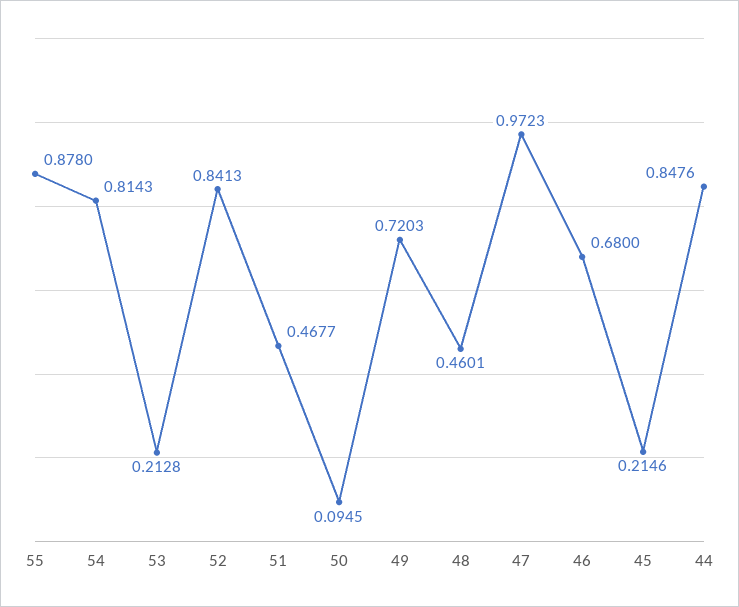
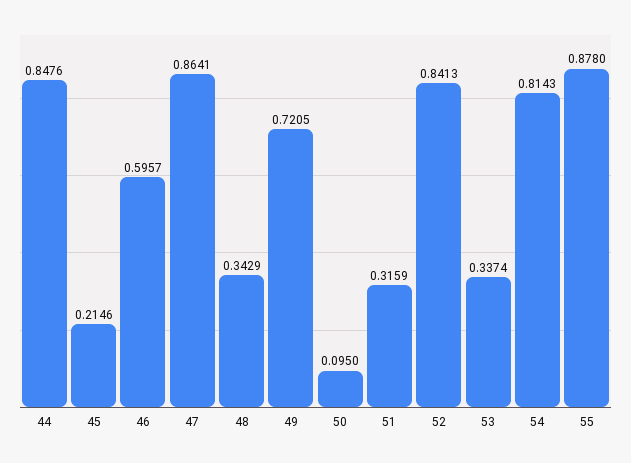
53: 0.2128 -> 0.3374
51: 0.4677 -> 0.3159
50: 0.0945 -> 0.095
49: 0.7203 -> 0.7205
48: 0.4601 -> 0.3429
47: 0.9723 -> 0.8641
46: 0.68 -> 0.5957

